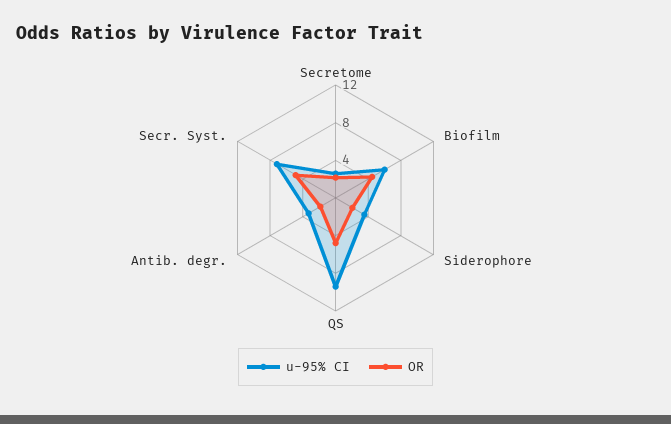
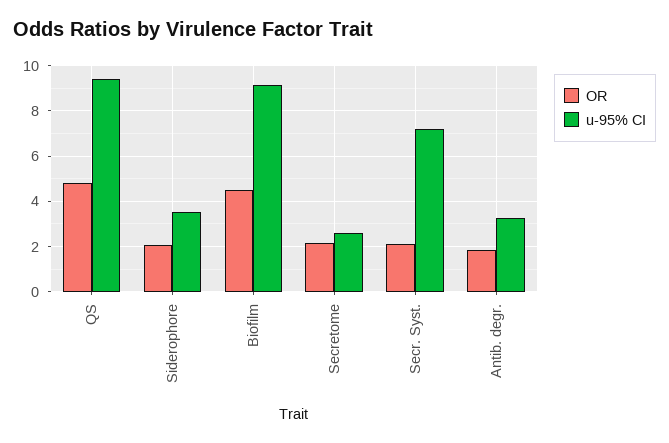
u-95% CI, Biofilm: 6 -> 9
OR, Secr. Syst.: 5 -> 2

